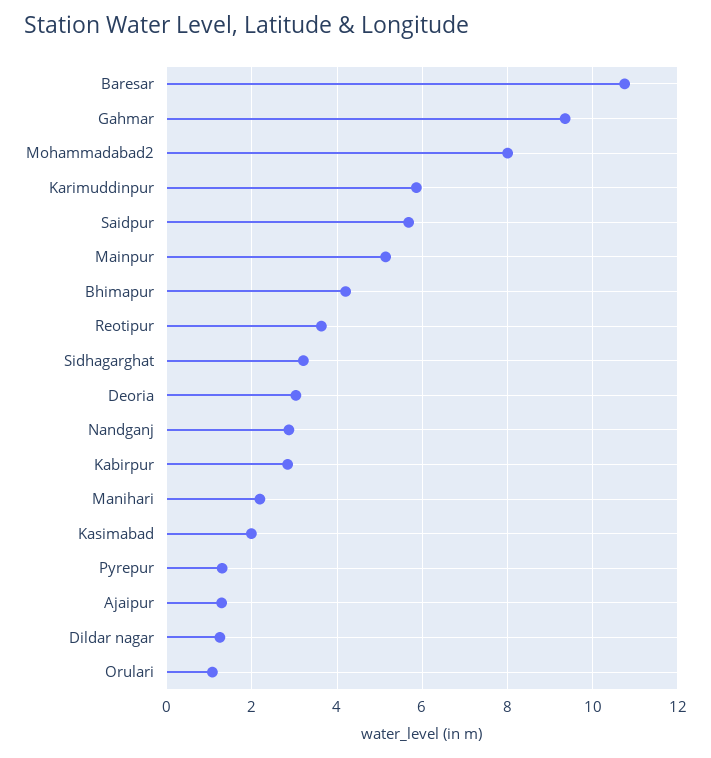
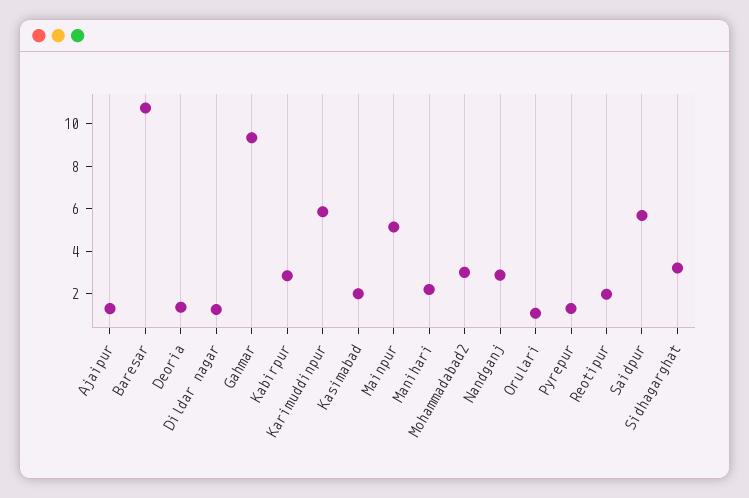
Mohammadabad2: 8 -> 3
Bhimapur: 4.2 -> none
Reotipur: 3.6 -> 2
Deoria: 3 -> 1.5

